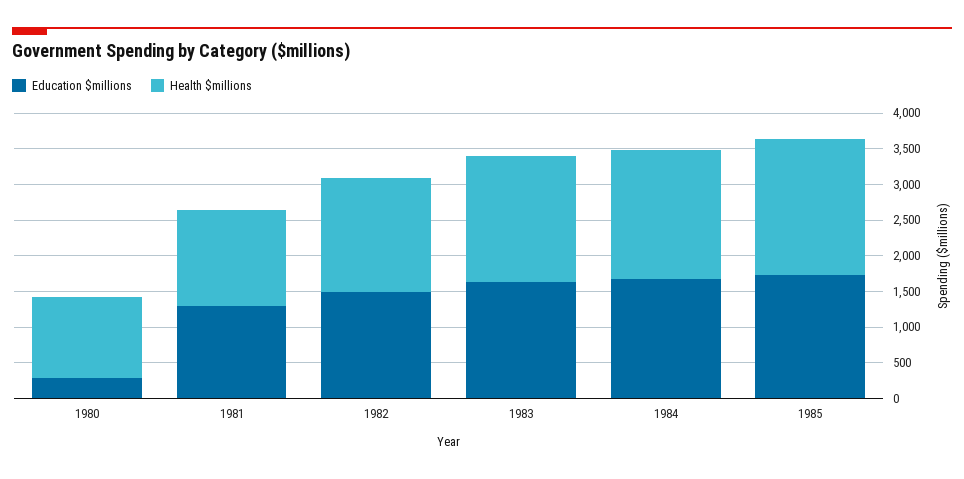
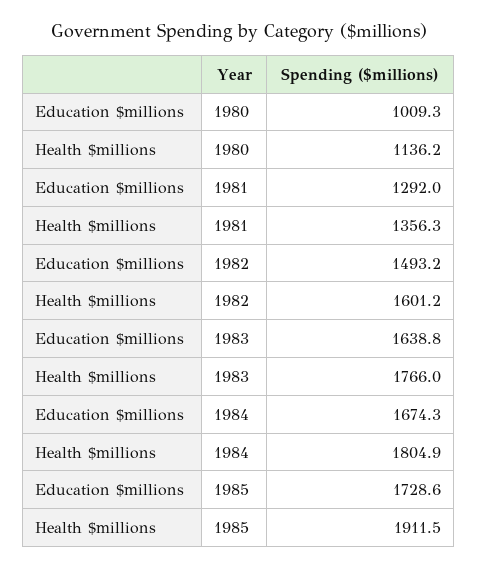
Education $millions, 1980: 250 -> 1009.3

